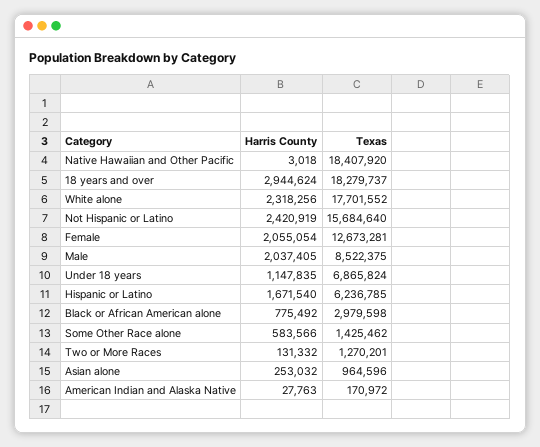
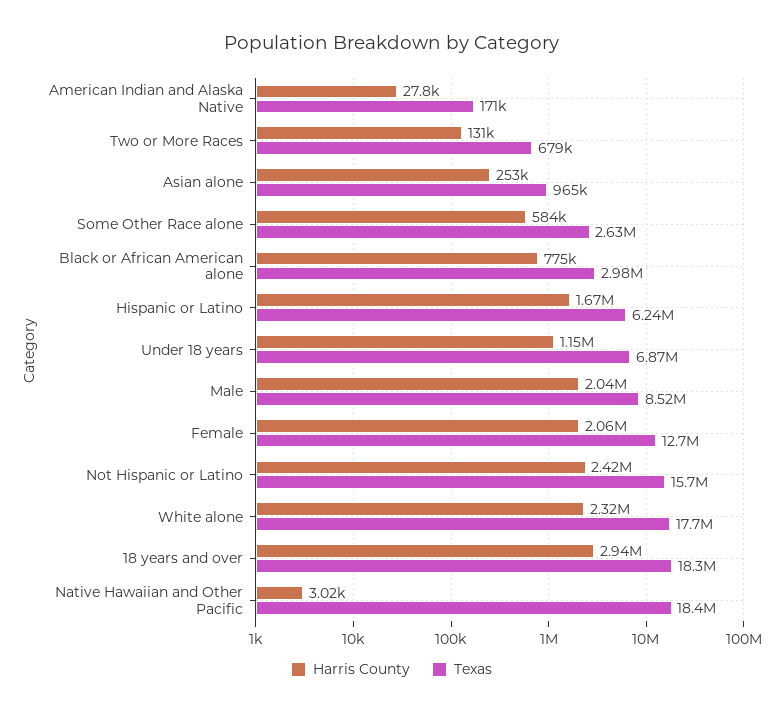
Texas, Some Other Race alone: 1425462 -> 2630000
Texas, Two or More Races: 1270201 -> 679000

